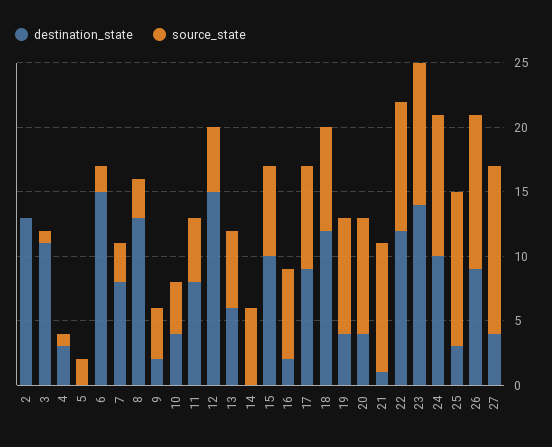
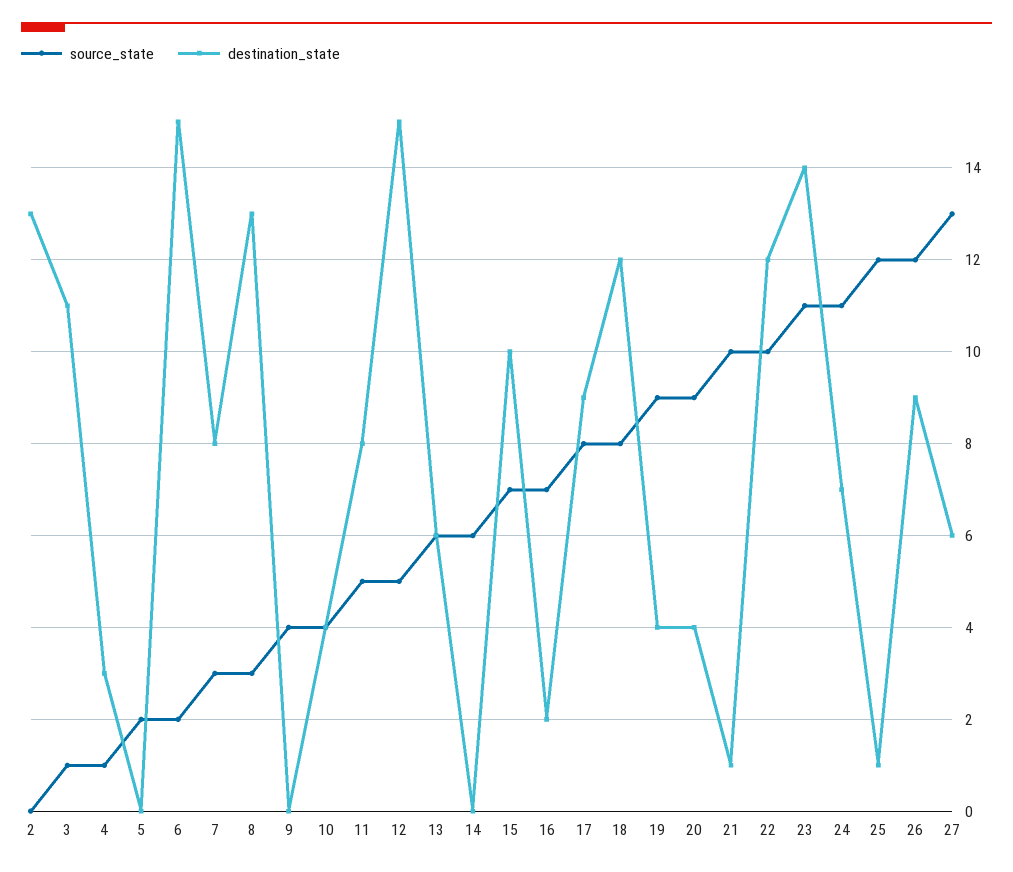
destination_state, 9: 2 -> 0
destination_state, 24: 10 -> 7
destination_state, 25: 3 -> 1
destination_state, 27: 4 -> 6

